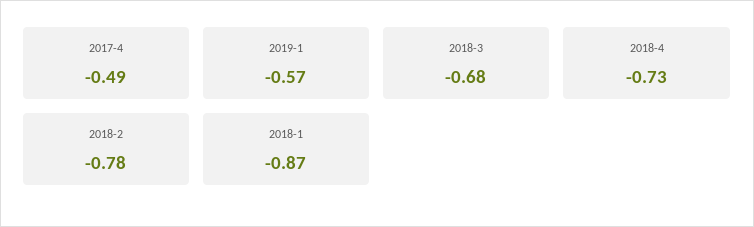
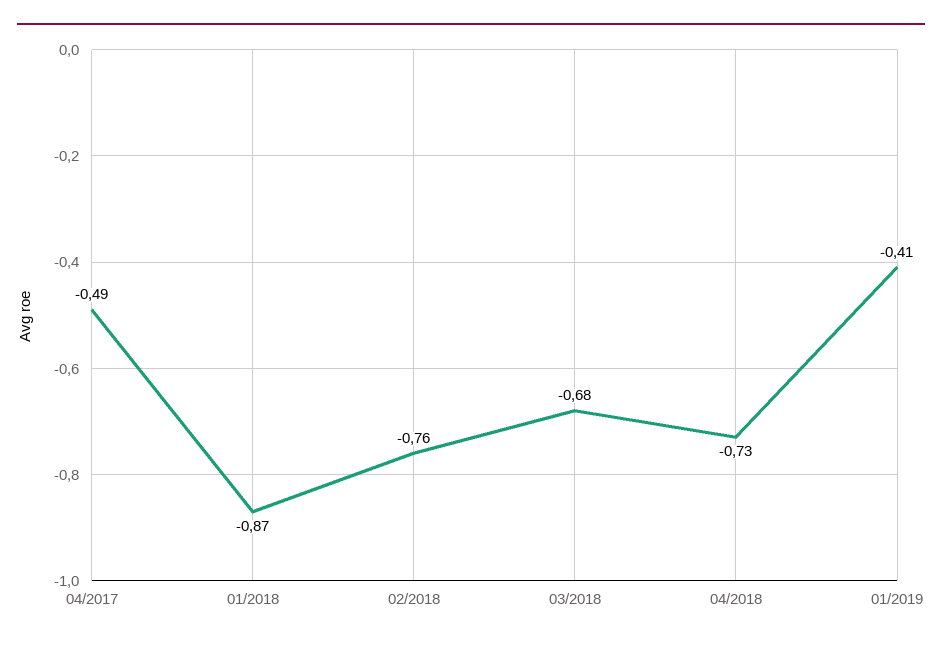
2019-1: -0.57 -> -0.41
2018-2: -0.78 -> -0.76

